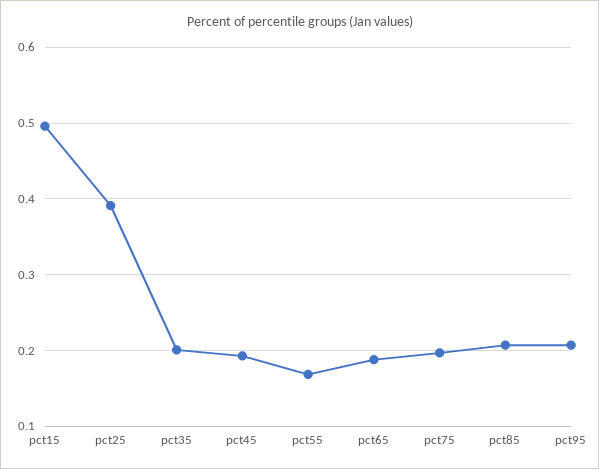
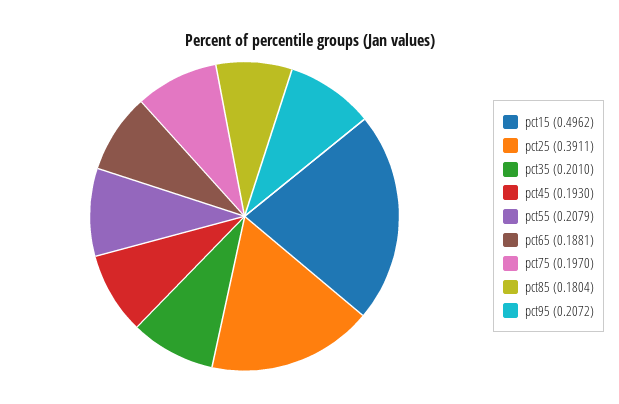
pct55: 0.17 -> 0.2079
pct85: 0.21 -> 0.1804

